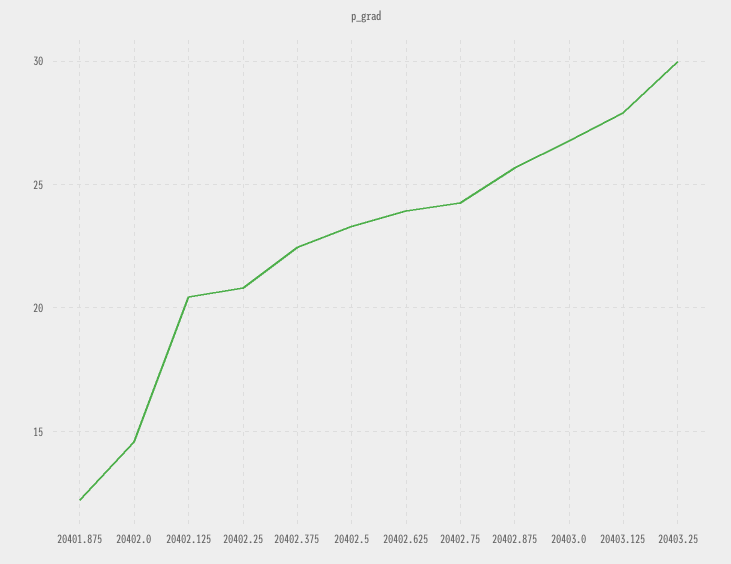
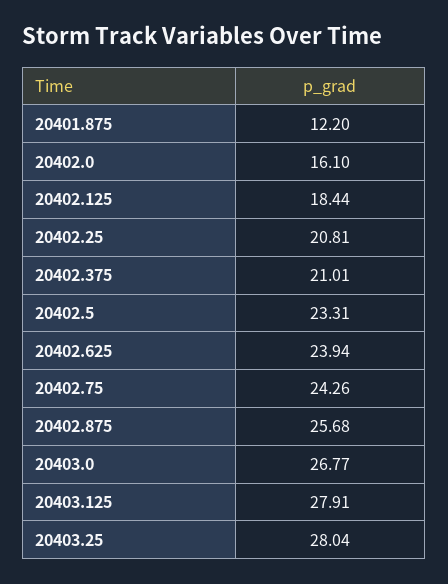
20402.0: 14.5 -> 16.1
20402.125: 20.5 -> 18.44
20402.375: 22.5 -> 21.01
20403.25: 30 -> 28.04

